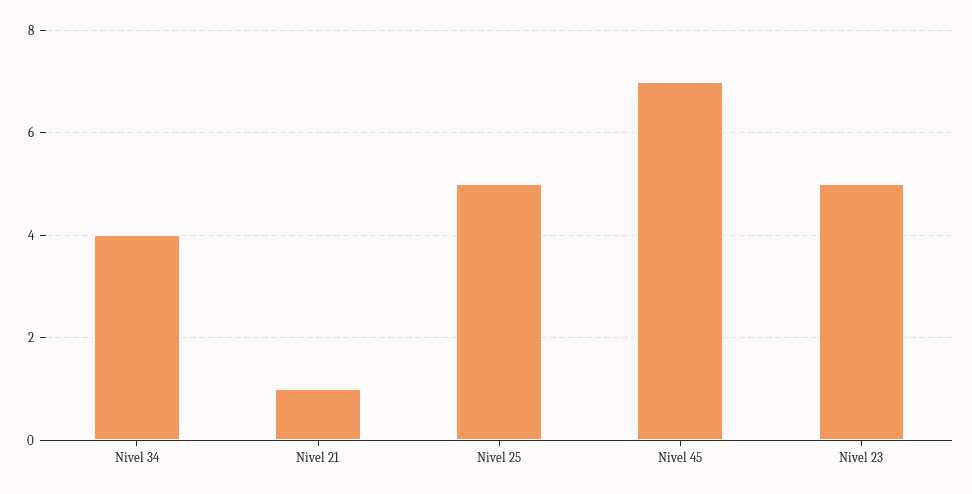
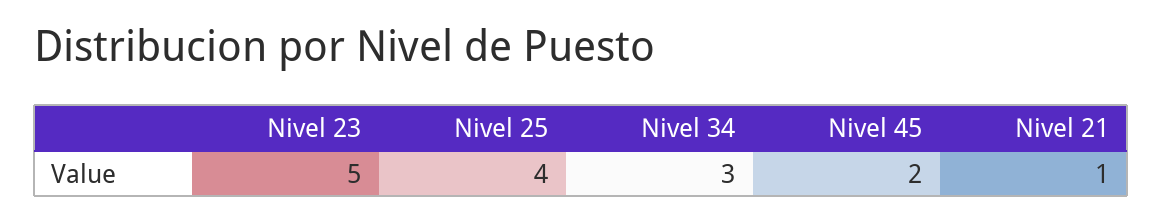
Nivel 34: 4 -> 3
Nivel 25: 5 -> 4
Nivel 45: 7 -> 2

